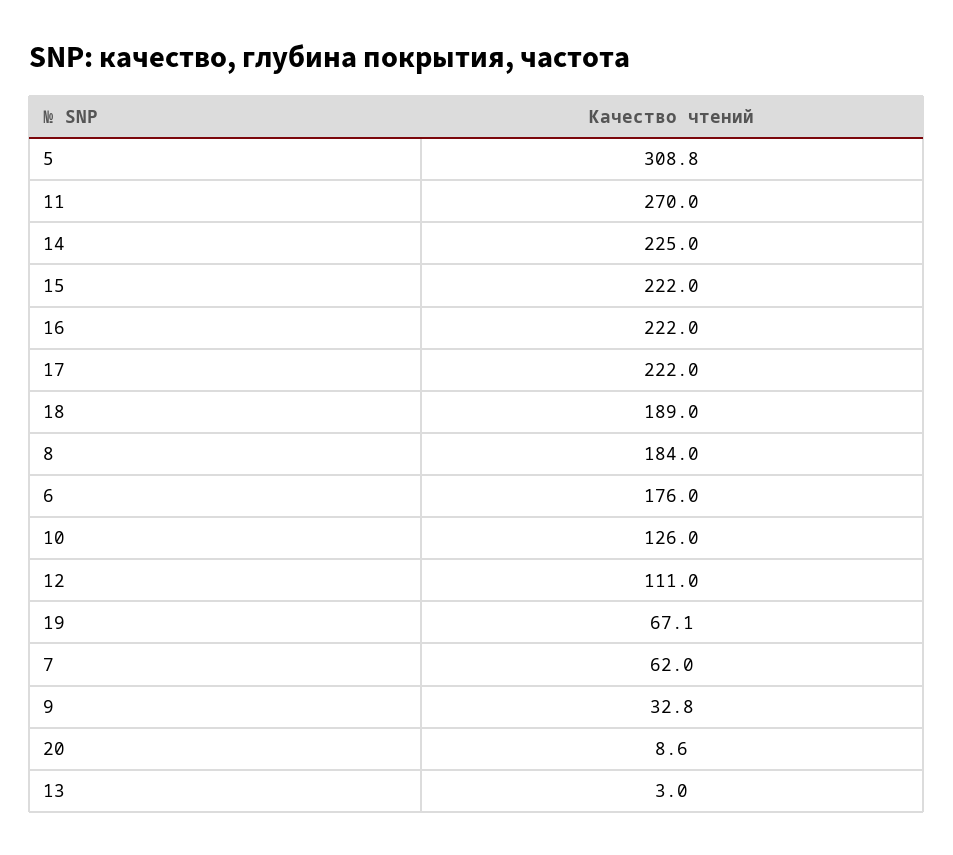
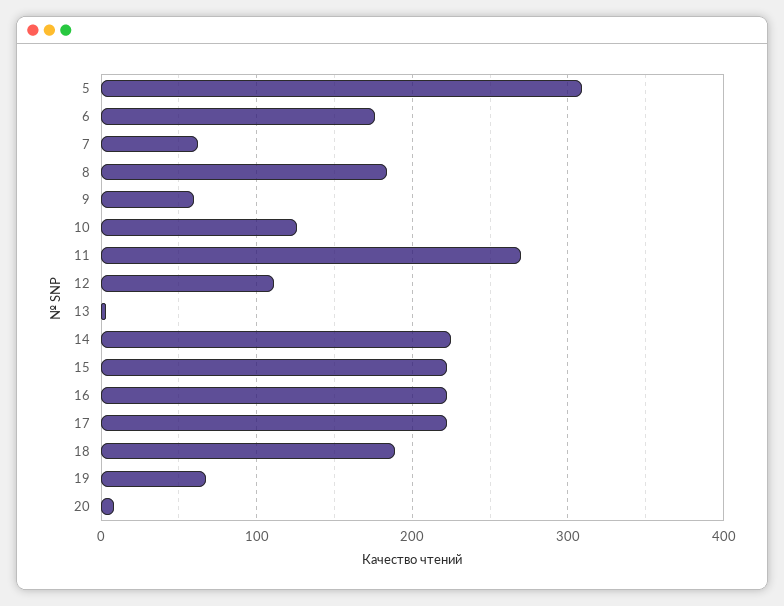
9: 32.8 -> 60

